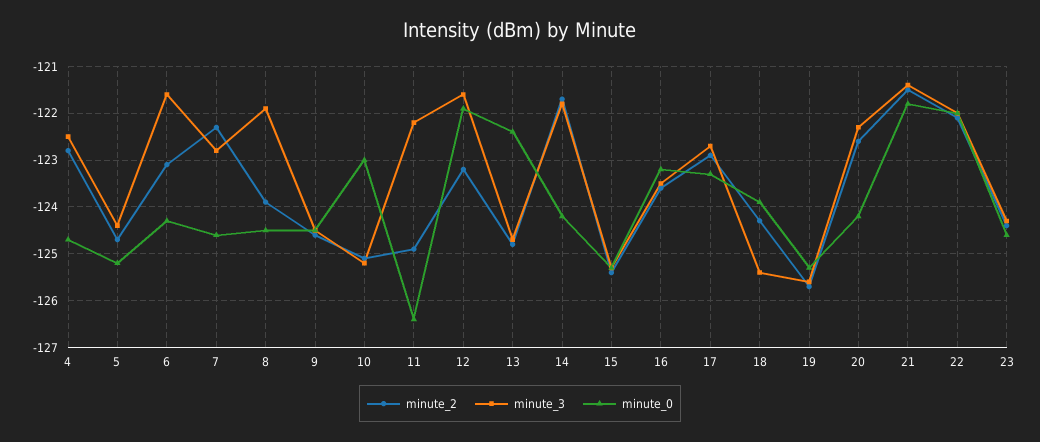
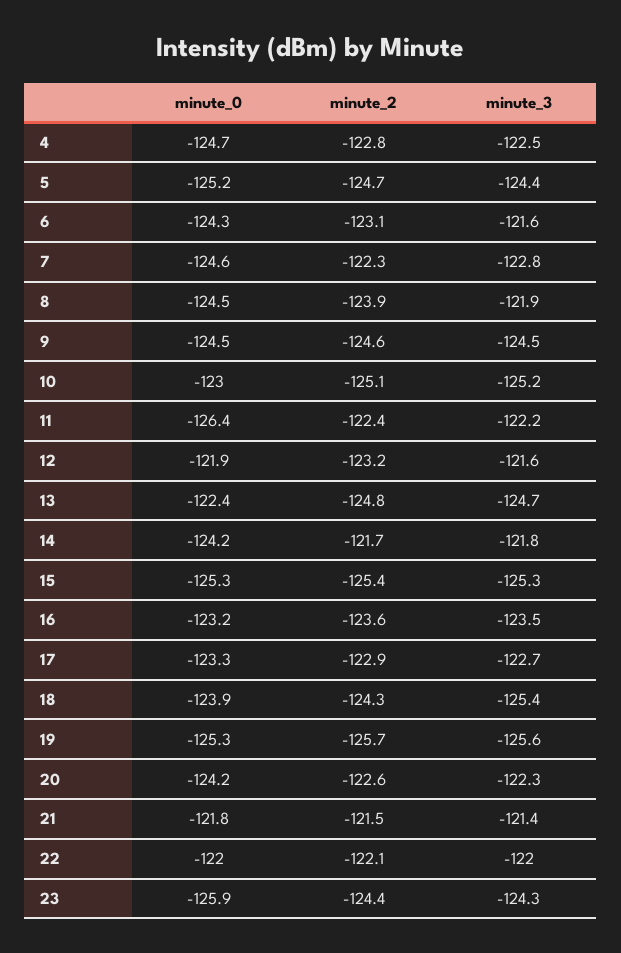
minute_2, 11: -125 -> -122.4
minute_0, 23: -124.5 -> -125.9

